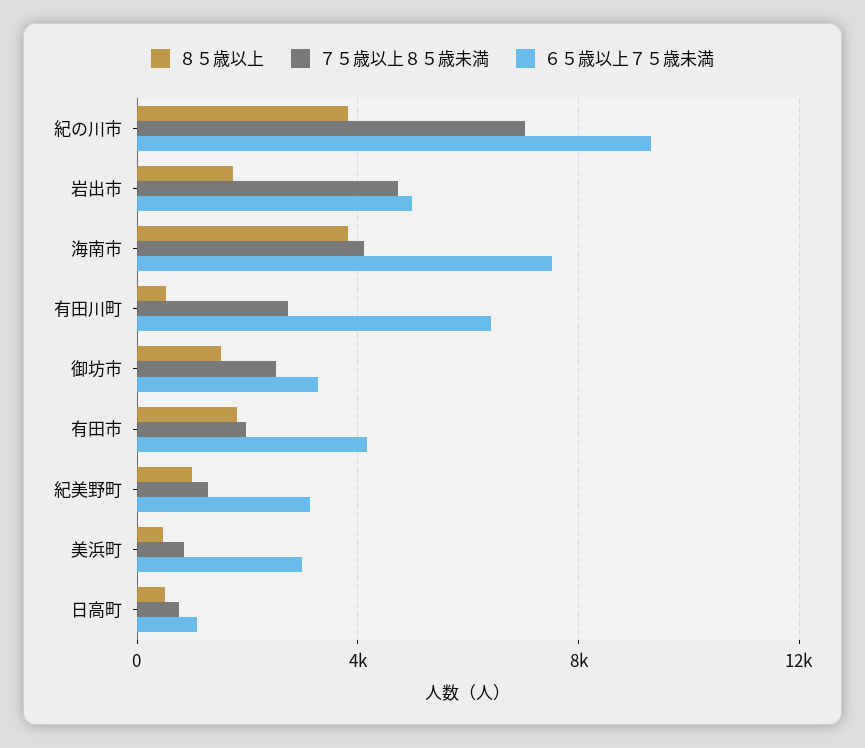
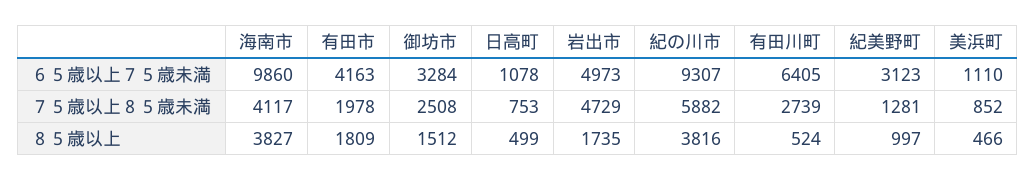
７５歳以上８５歳未満, 紀の川市: 7000 -> 5882
６５歳以上７５歳未満, 海南市: 7500 -> 9860
６５歳以上７５歳未満, 美浜町: 3000 -> 1110

